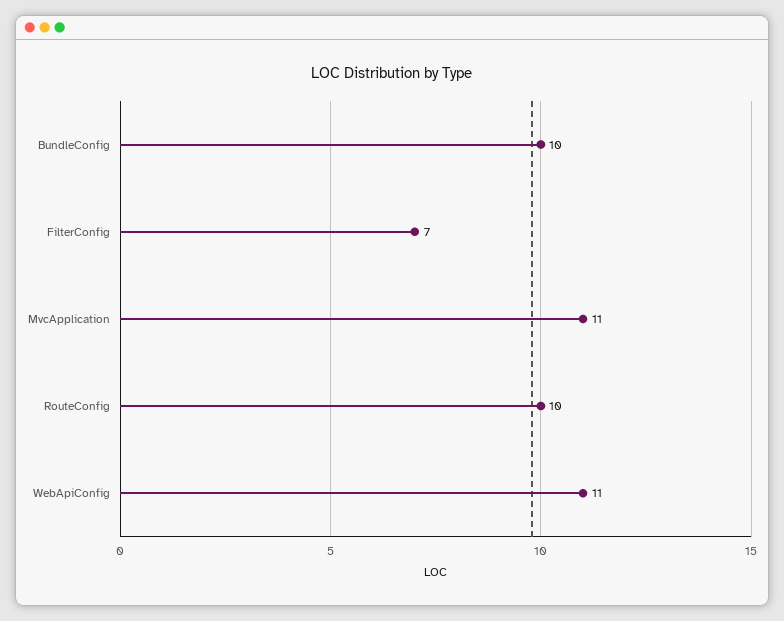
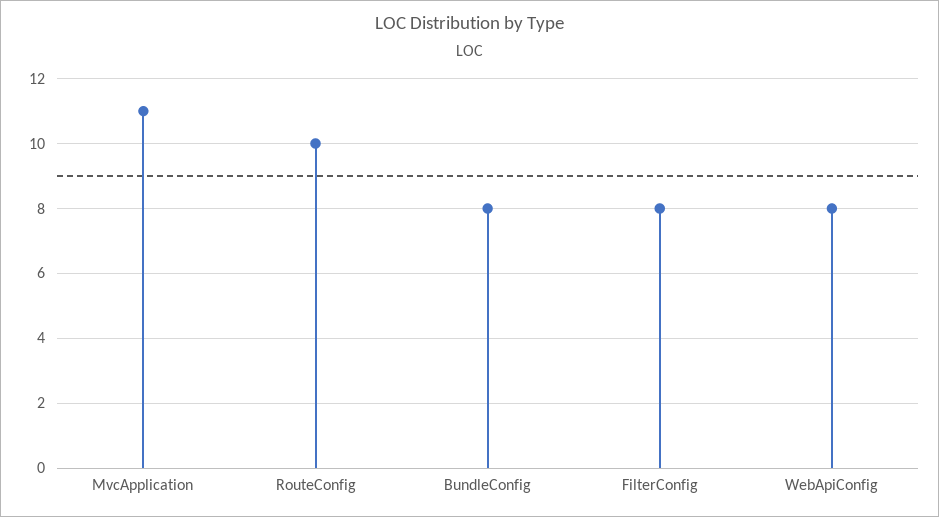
BundleConfig: 10 -> 8
FilterConfig: 7 -> 8
WebApiConfig: 11 -> 8

